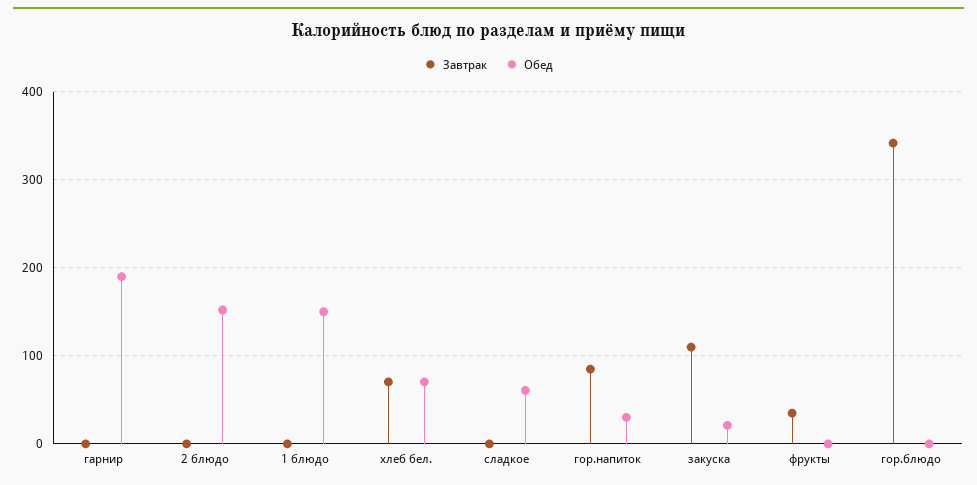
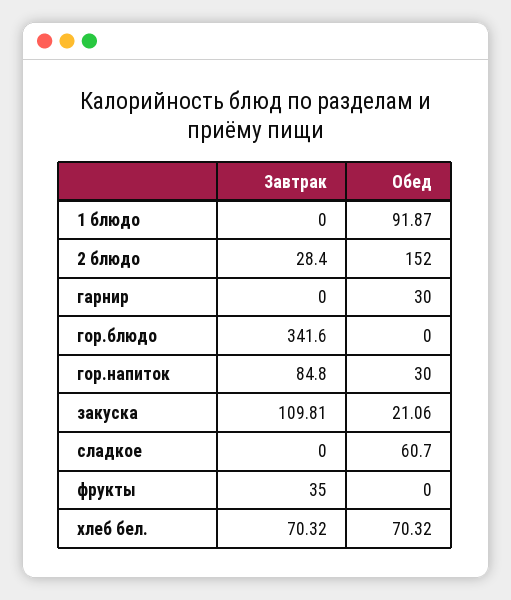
Обед, гарнир: 190 -> 30
Завтрак, 2 блюдо: 0 -> 28.4
Обед, 1 блюдо: 150 -> 91.87

